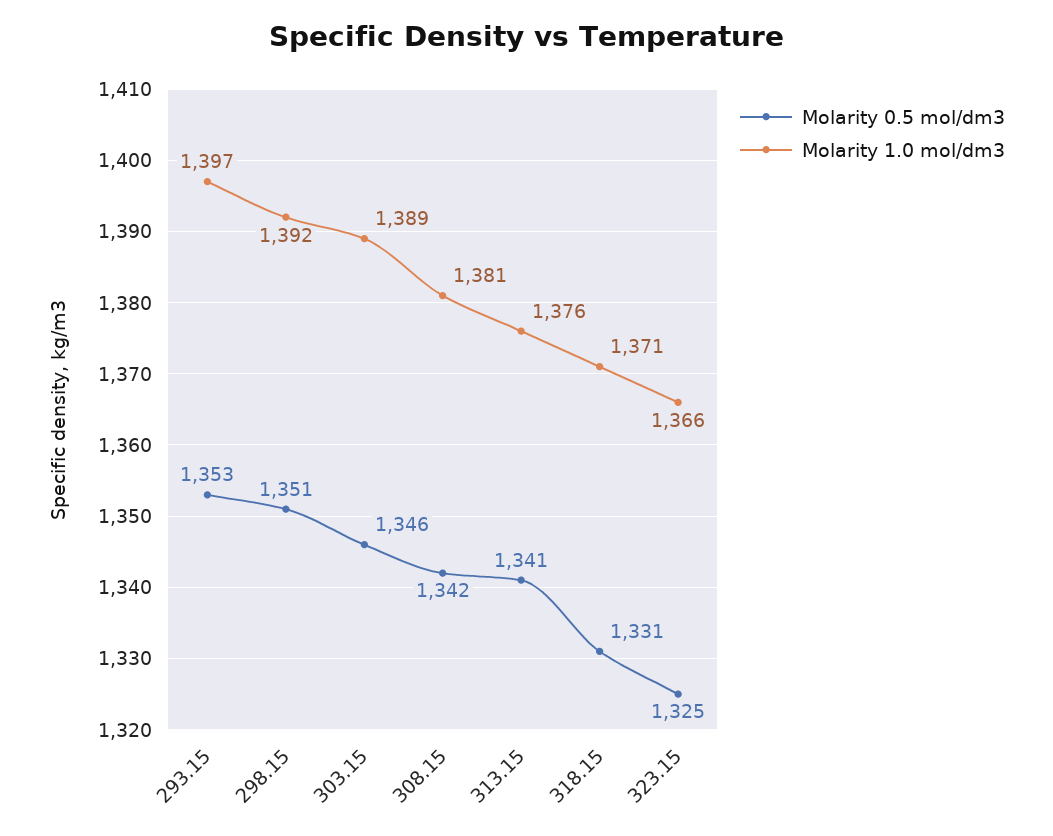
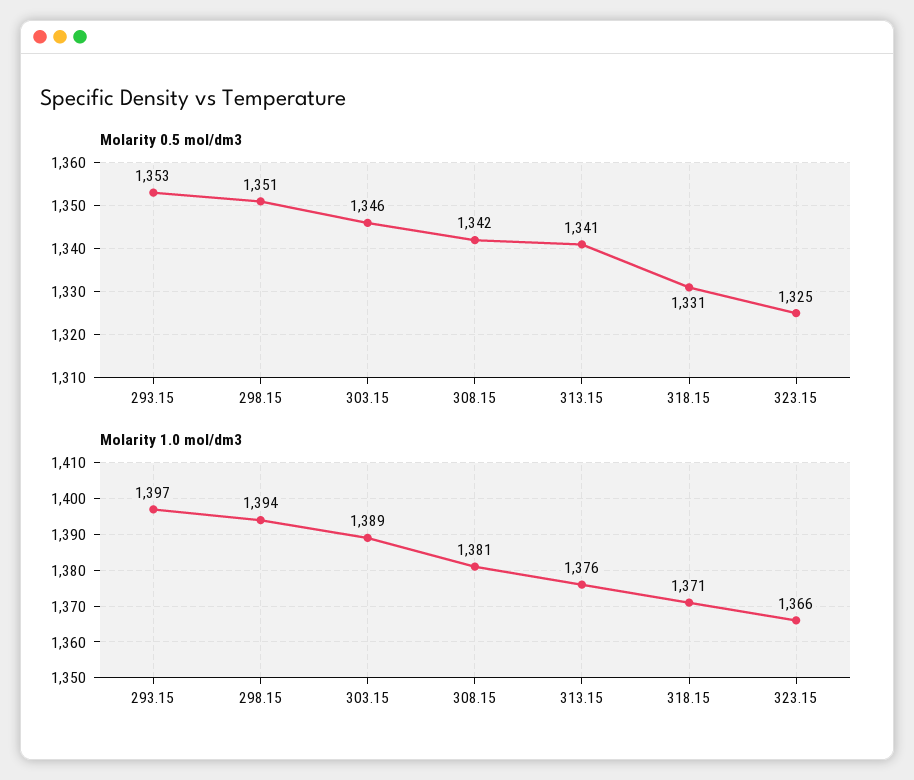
Molarity 1.0 mol/dm3, 298.15: 1392 -> 1394

